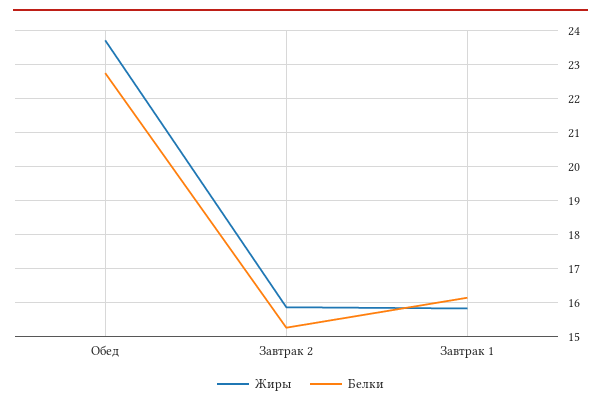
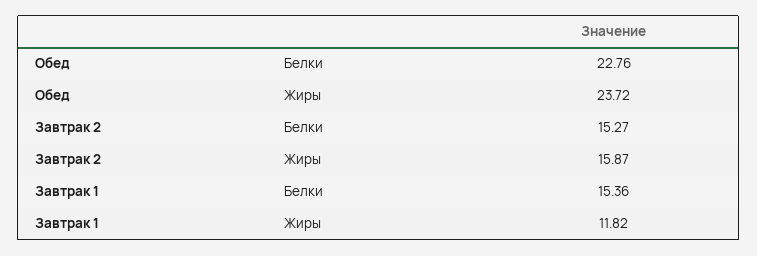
Жиры, Завтрак 1: 15.8 -> 11.82
Белки, Завтрак 1: 16.2 -> 15.36

